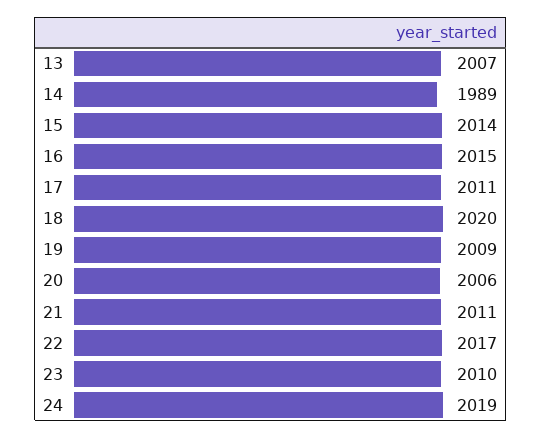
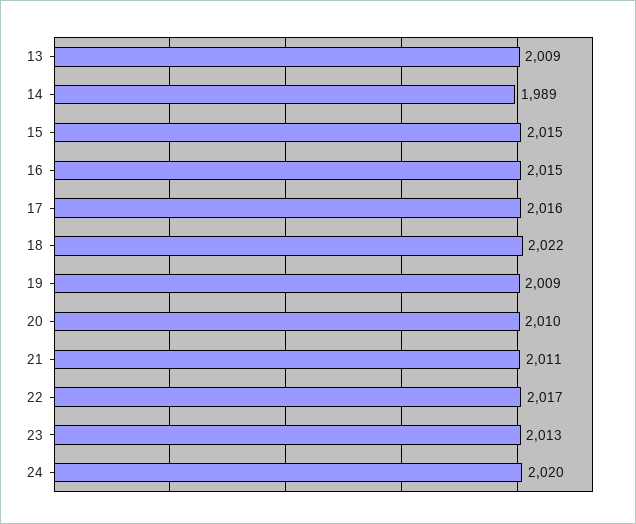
13: 2007 -> 2009
15: 2014 -> 2015
17: 2011 -> 2016
18: 2020 -> 2022
20: 2006 -> 2010
23: 2010 -> 2013
24: 2019 -> 2020

